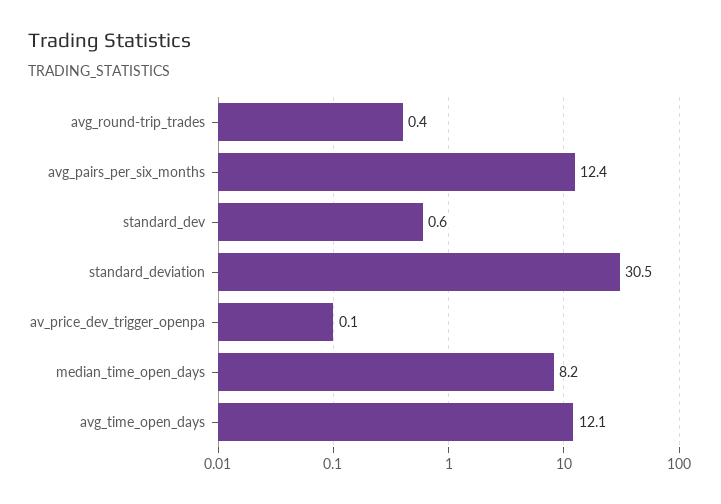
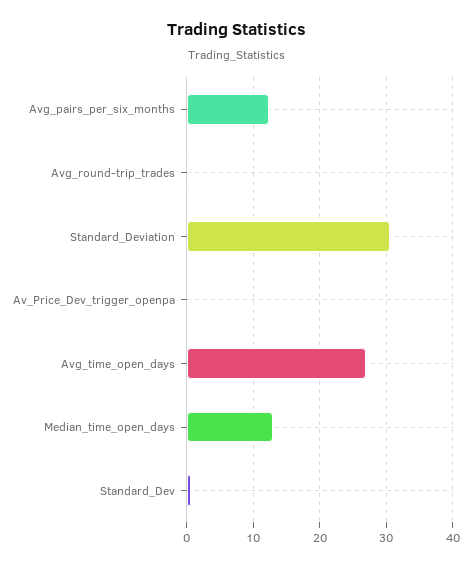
median_time_open_days: 8.2 -> 13
avg_time_open_days: 12.1 -> 27

